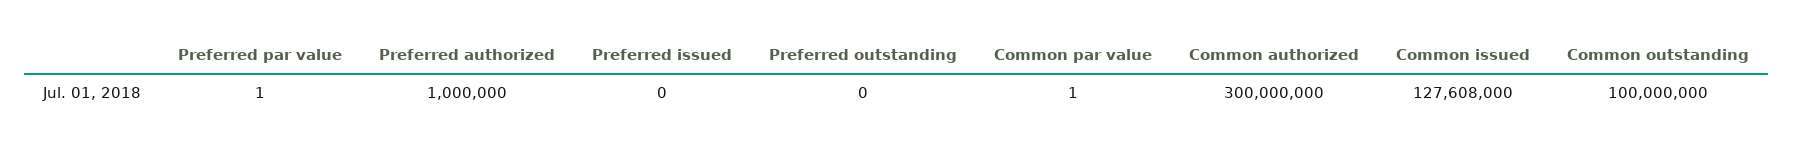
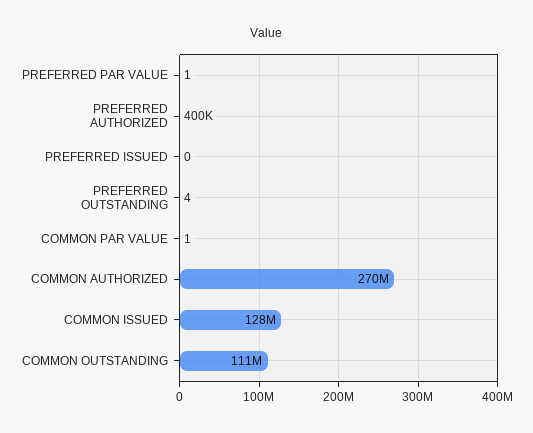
Preferred authorized: 1000000 -> 400000
Preferred outstanding: 0 -> 4
Common authorized: 300000000 -> 270000000
Common outstanding: 100000000 -> 111000000

